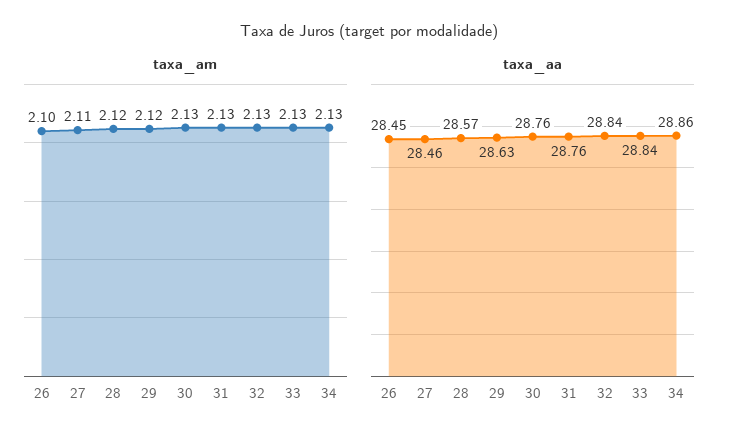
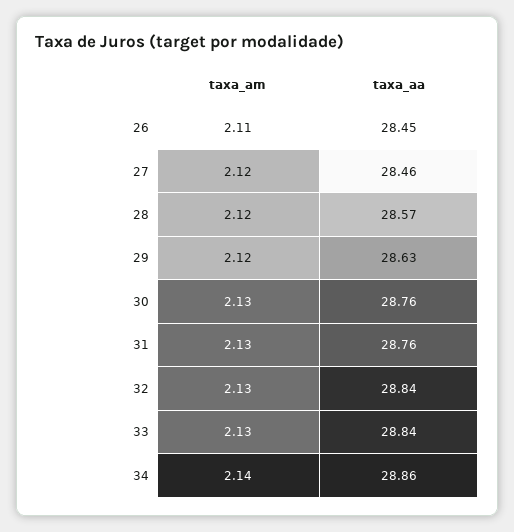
taxa_am, 26: 2.1 -> 2.11
taxa_am, 27: 2.11 -> 2.12
taxa_am, 34: 2.13 -> 2.14

